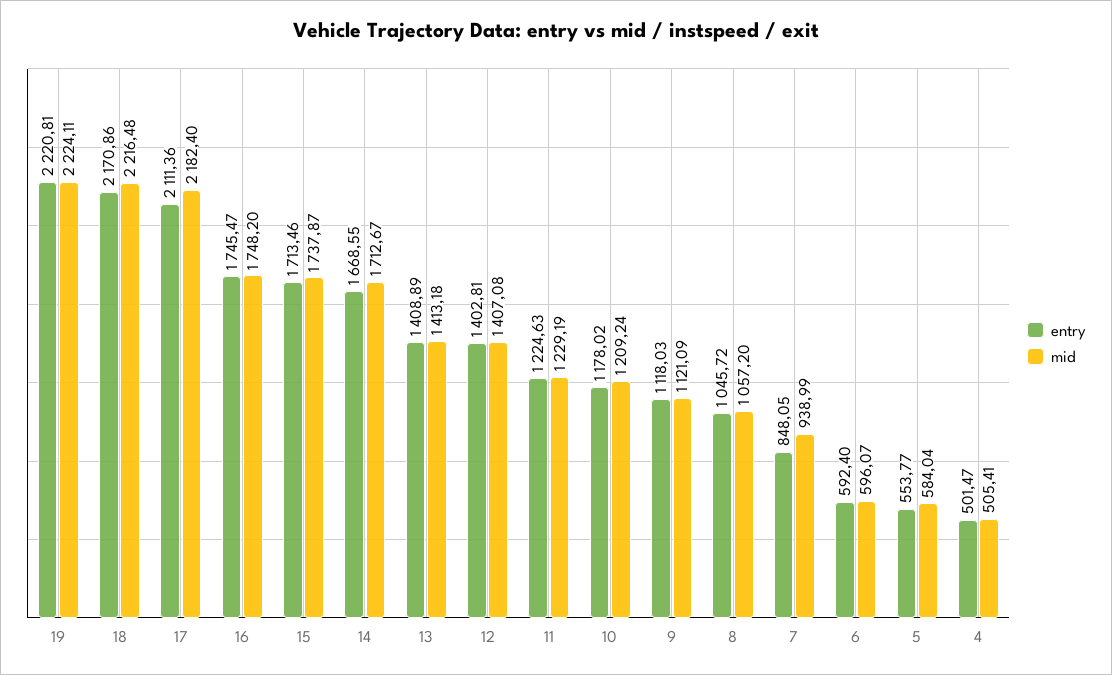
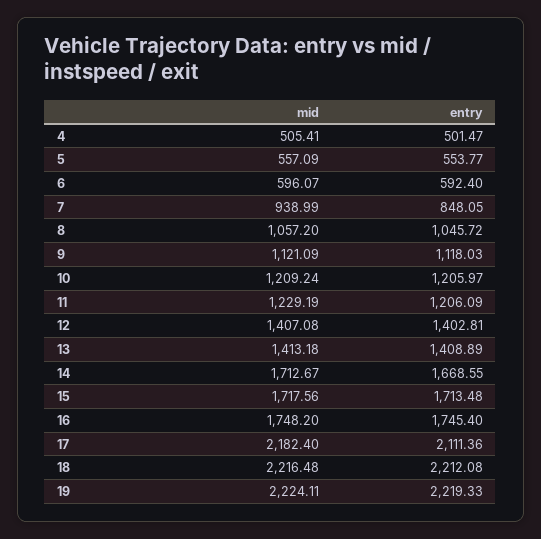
entry, 19: 2220.81 -> 2219.33
entry, 18: 2170.86 -> 2212.08
entry, 16: 1745.47 -> 1745.4
entry, 15: 1713.46 -> 1713.48
mid, 15: 1737.87 -> 1717.56
entry, 11: 1224.63 -> 1206.09
entry, 10: 1178.02 -> 1205.97
mid, 5: 584.04 -> 557.09

